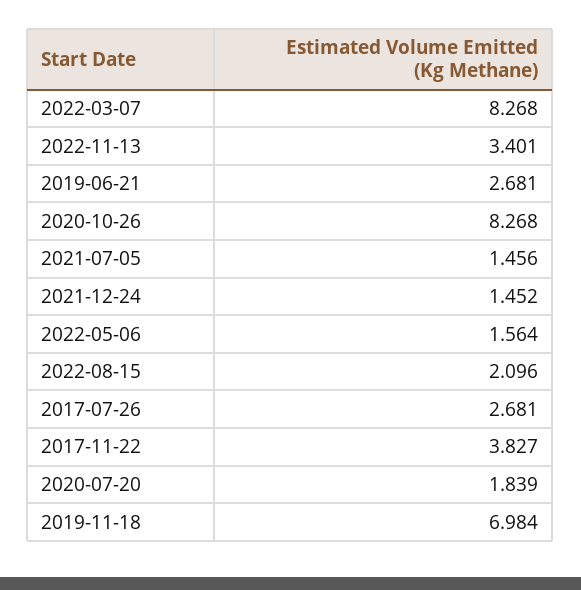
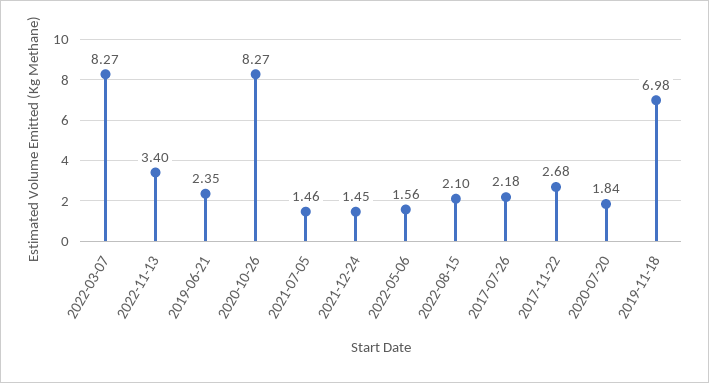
2019-06-21: 2.681 -> 2.35
2017-07-26: 2.681 -> 2.18
2017-11-22: 3.827 -> 2.68

